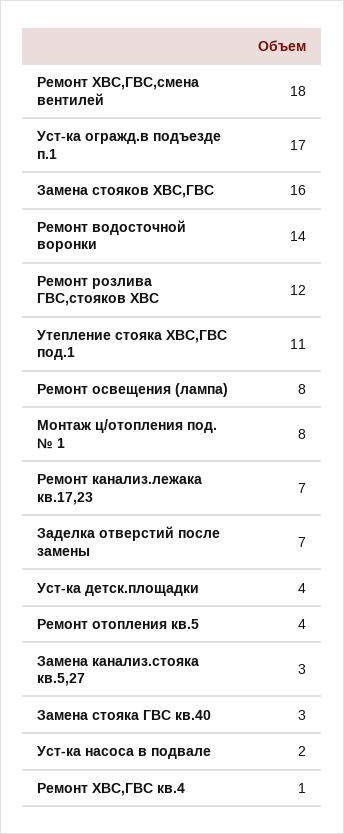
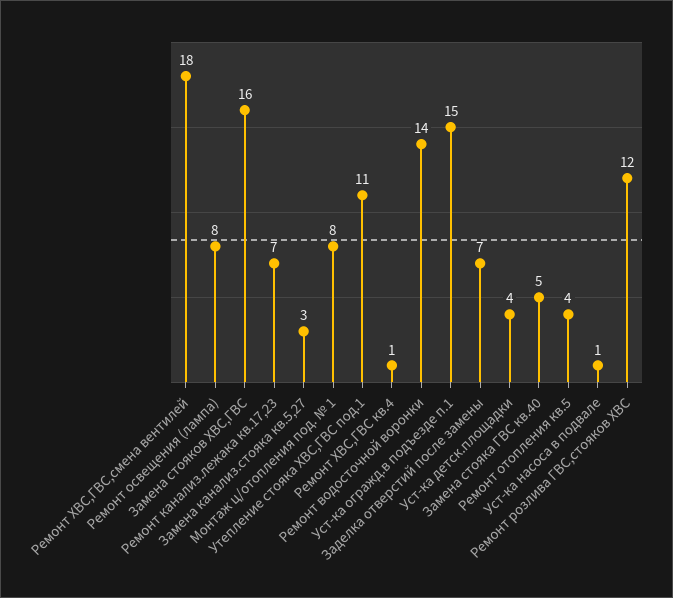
Уст-ка огражд.в подъезде п.1: 17 -> 15
Замена стояка ГВС кв.40: 3 -> 5
Уст-ка насоса в подвале: 2 -> 1

